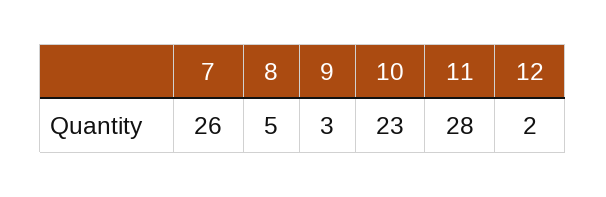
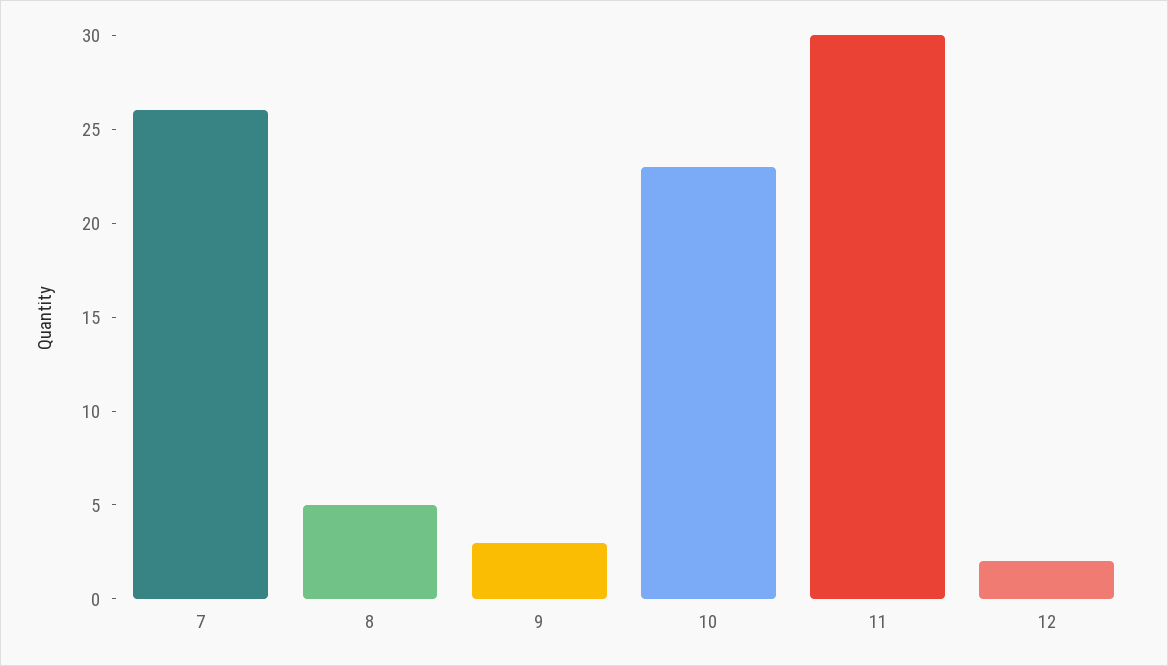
11: 28 -> 30

